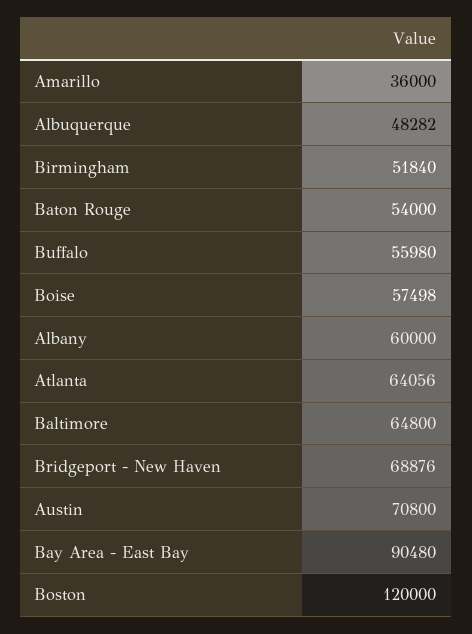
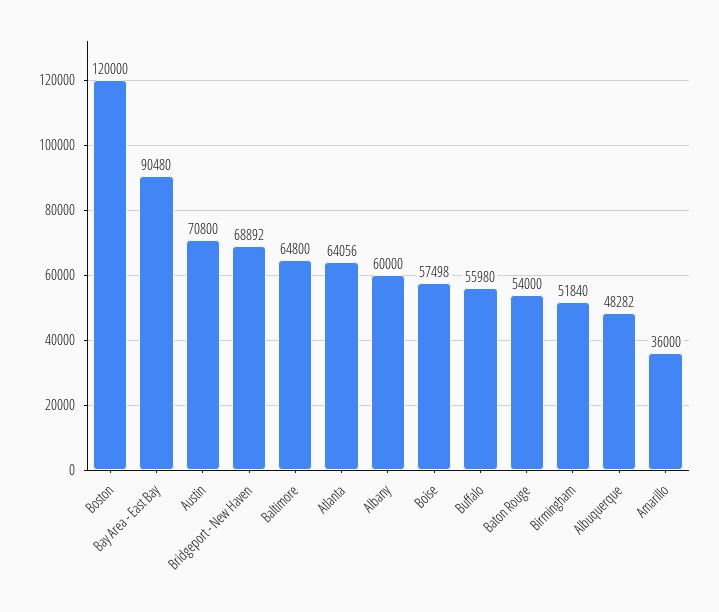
Bridgeport - New Haven: 68876 -> 68892

